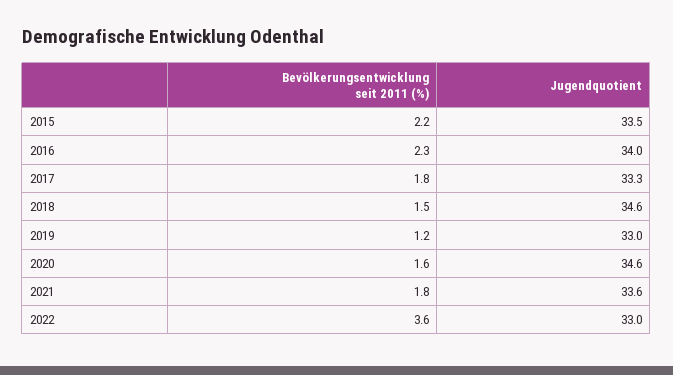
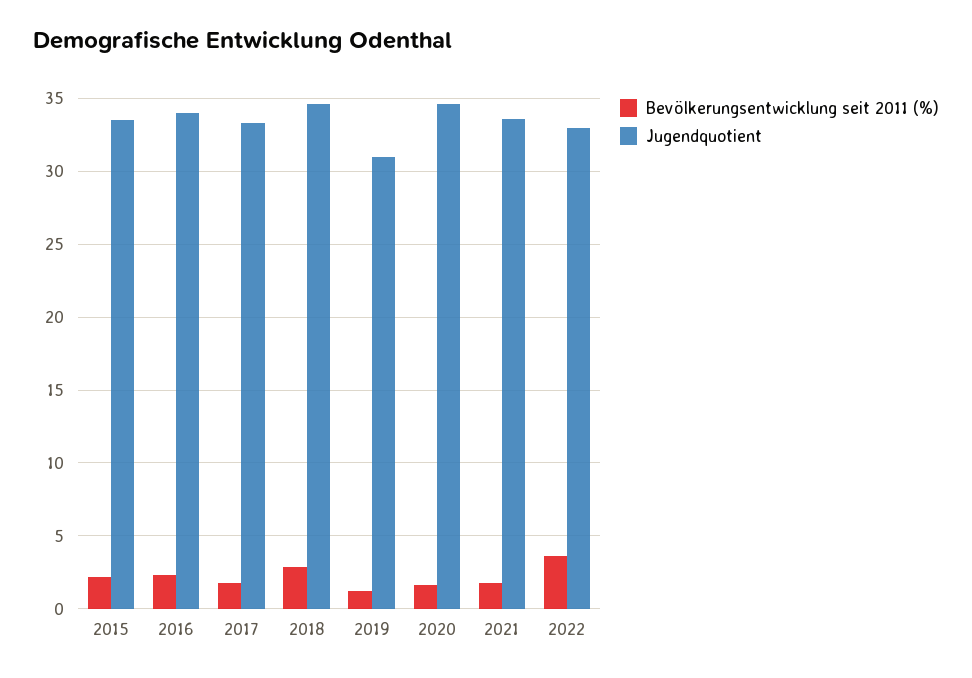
Bevölkerungsentwicklung seit 2011 (%), 2018: 1.5 -> 3
Jugendquotient, 2019: 33 -> 31

